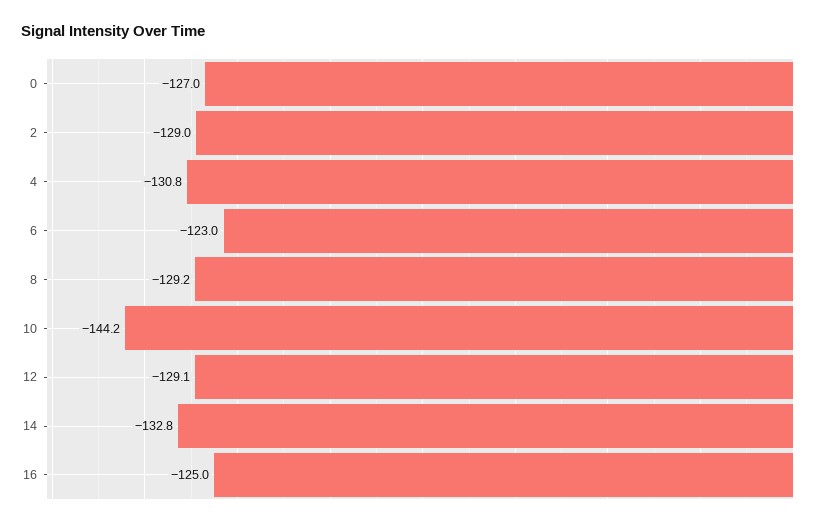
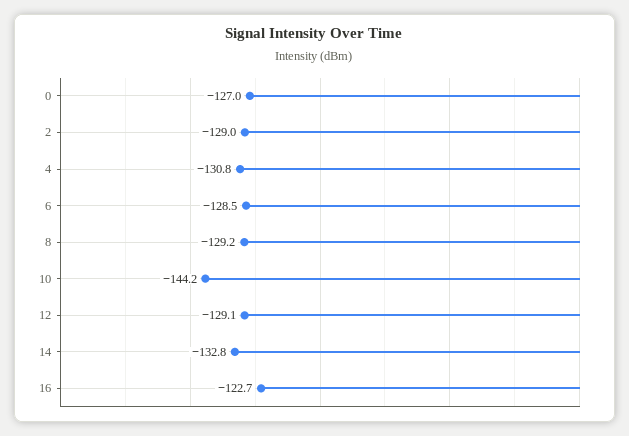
6: -123 -> -128.5
16: -125 -> -122.7

